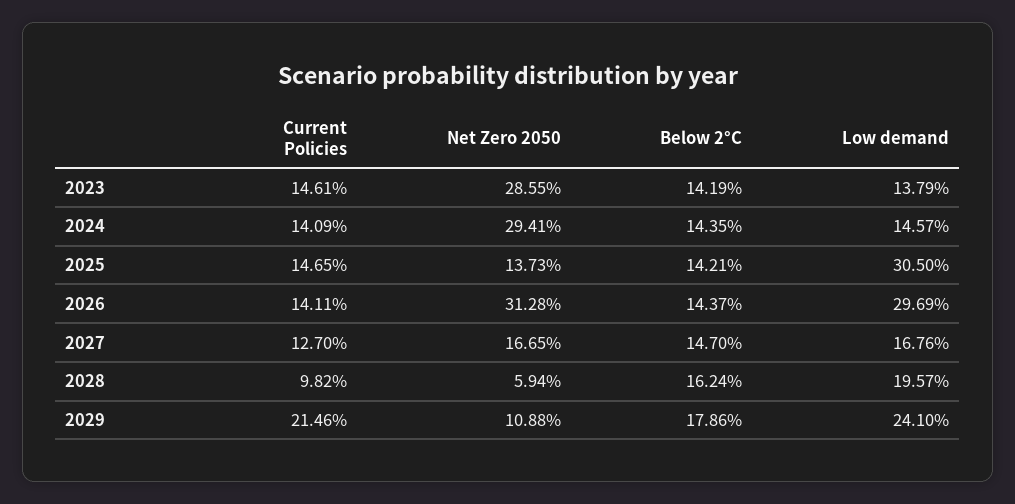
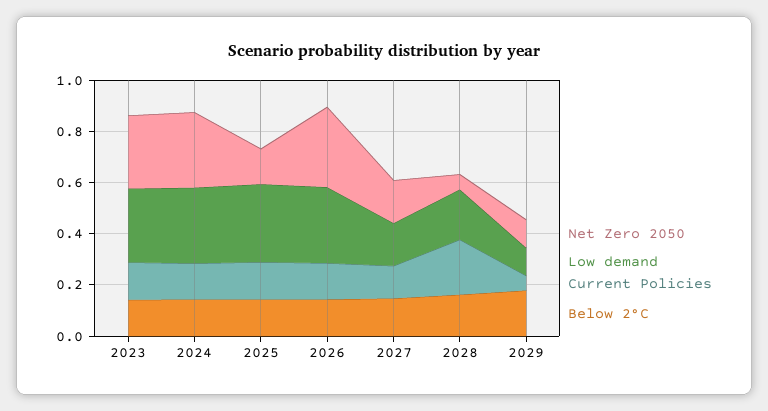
Low demand, 2023: 0.1379 -> 0.3
Low demand, 2024: 0.1457 -> 0.3
Current Policies, 2028: 0.0982 -> 0.2
Current Policies, 2029: 0.2146 -> 0.05
Low demand, 2029: 0.241 -> 0.1

